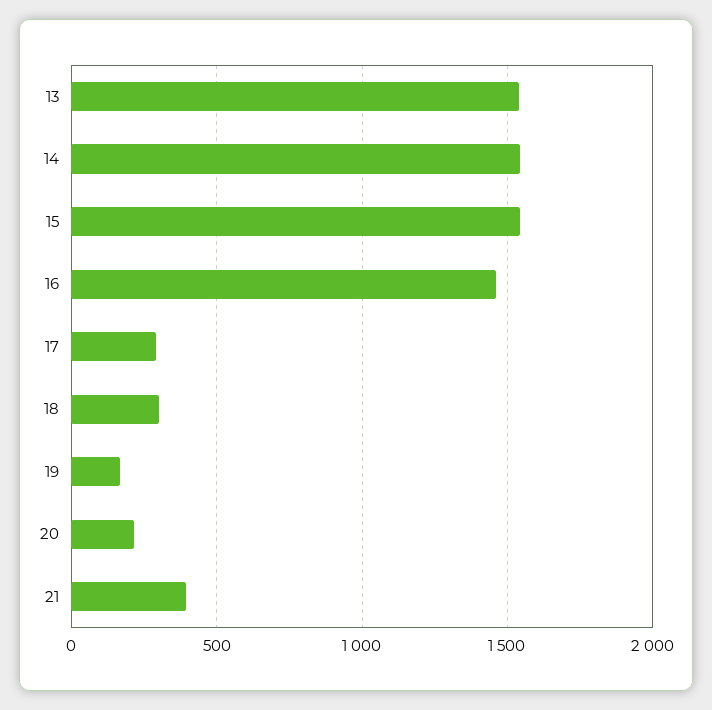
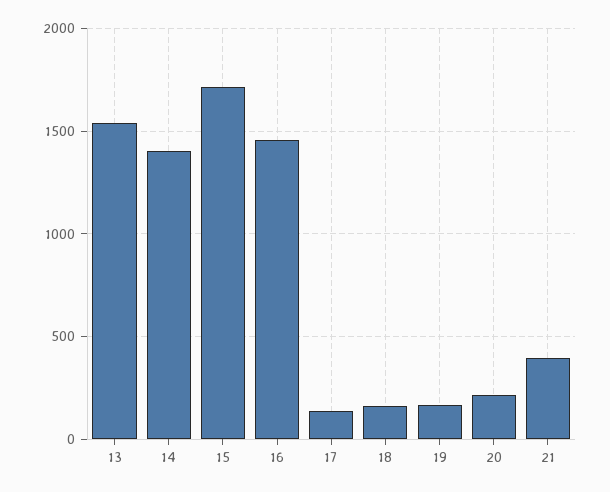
14: 1550 -> 1400
15: 1550 -> 1700
17: 300 -> 150
18: 300 -> 150

